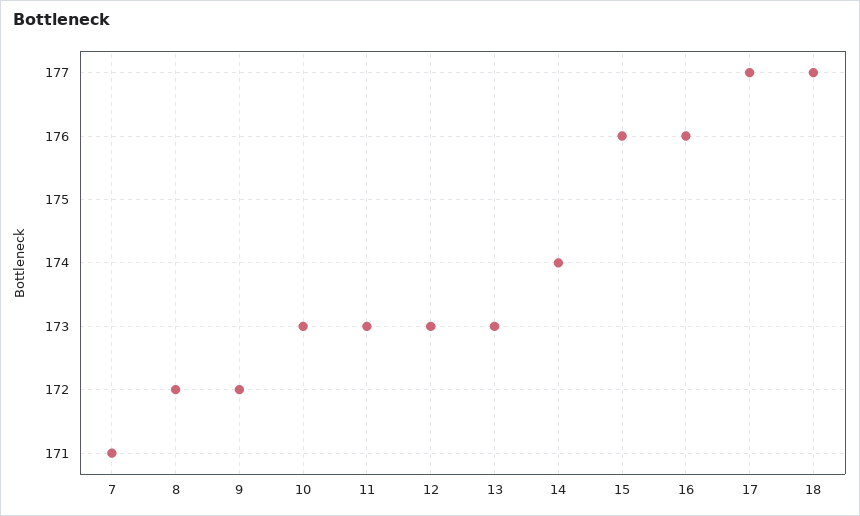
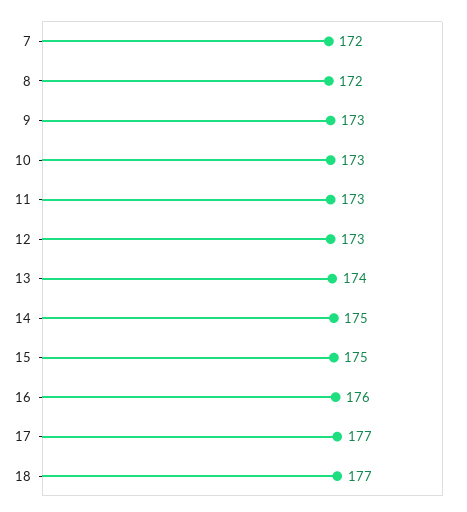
7: 171 -> 172
9: 172 -> 173
13: 173 -> 174
14: 174 -> 175
15: 176 -> 175

